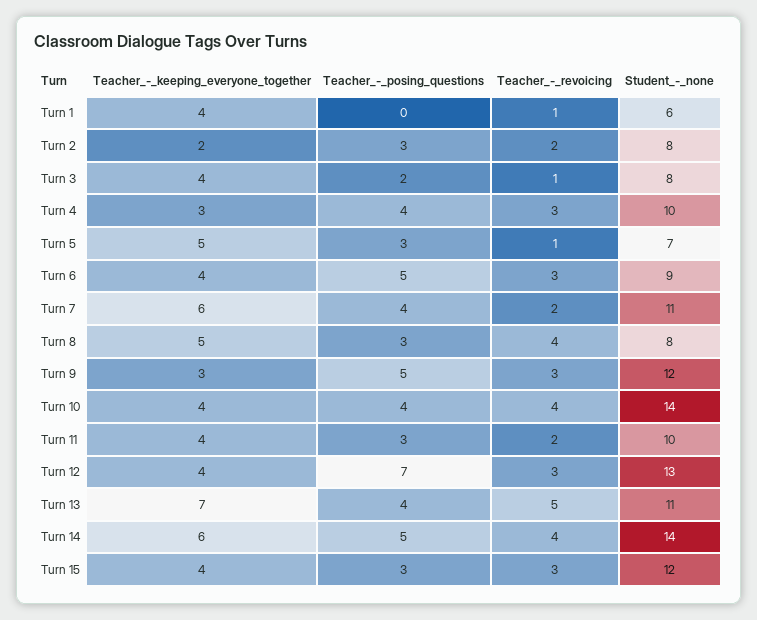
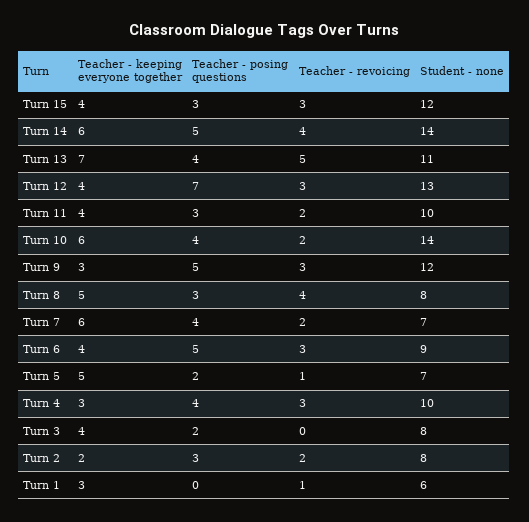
Teacher_-_keeping_everyone_together, Turn 1: 4 -> 3
Teacher_-_revoicing, Turn 3: 1 -> 0
Teacher_-_posing_questions, Turn 5: 3 -> 2
Student_-_none, Turn 7: 11 -> 7
Teacher_-_keeping_everyone_together, Turn 10: 4 -> 6
Teacher_-_revoicing, Turn 10: 4 -> 2

